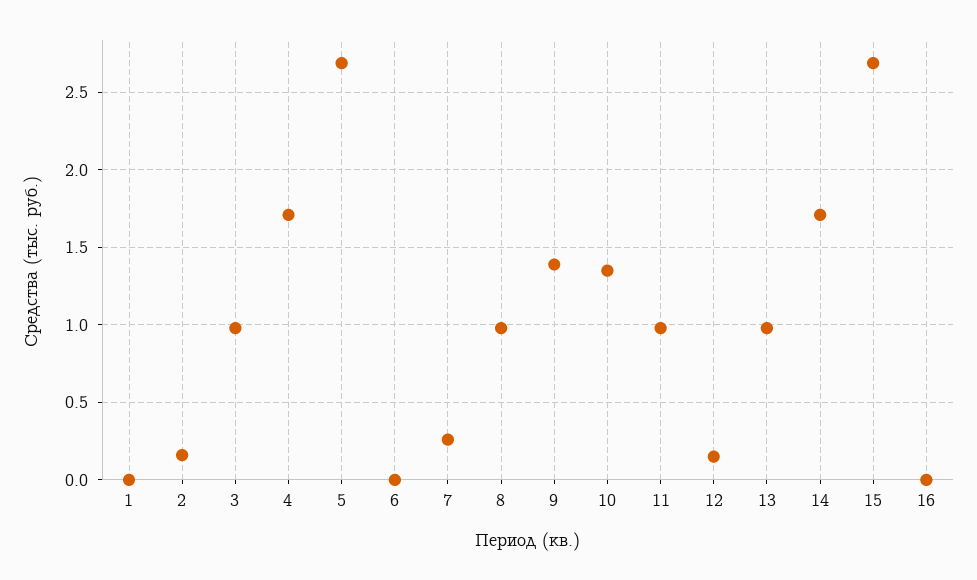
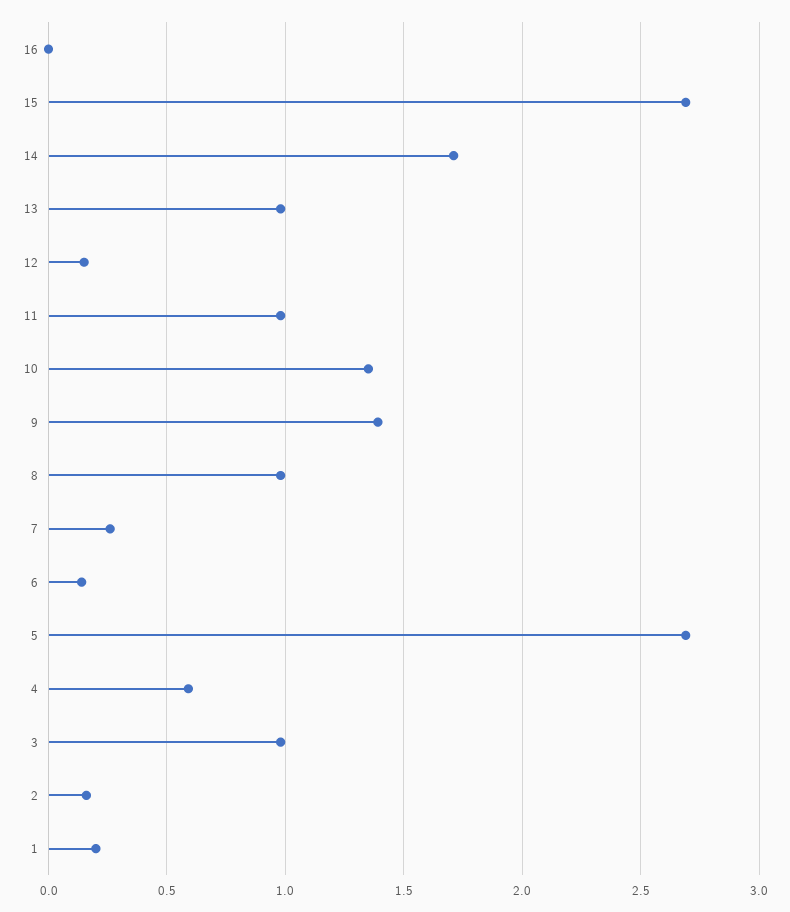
1: 0 -> 0.2
4: 1.7 -> 0.6
6: 0 -> 0.15

